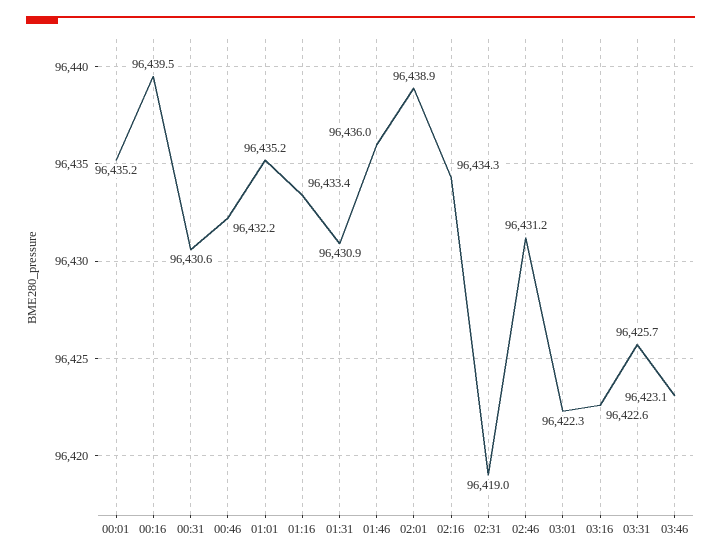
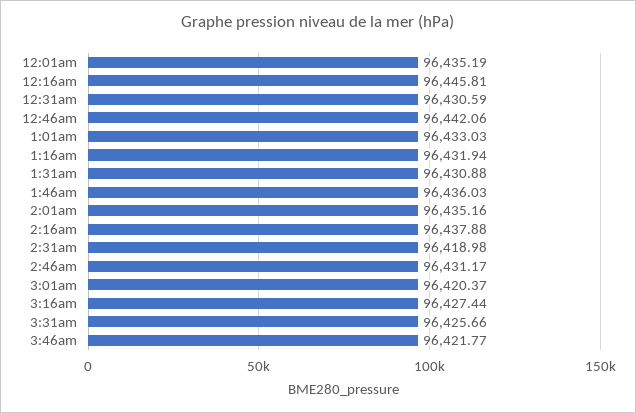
00:16: 96439.5 -> 96445.81
00:46: 96432.2 -> 96442.06
01:01: 96435.2 -> 96433.03
01:16: 96433.4 -> 96431.94
02:01: 96438.9 -> 96435.16
02:16: 96434.3 -> 96437.88
03:01: 96422.3 -> 96420.37
03:16: 96422.6 -> 96427.44
03:46: 96423.1 -> 96421.77

